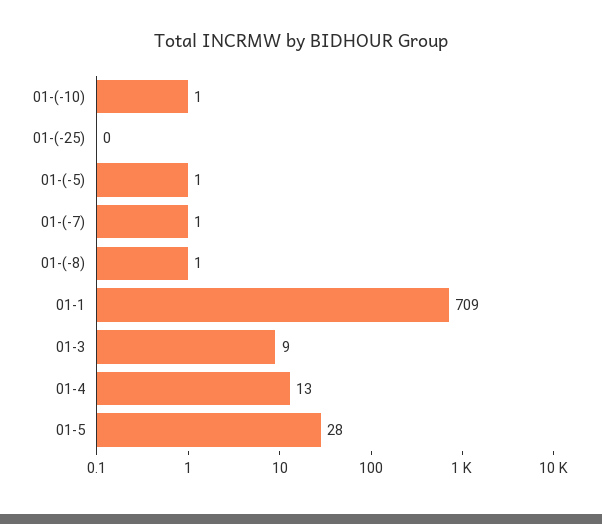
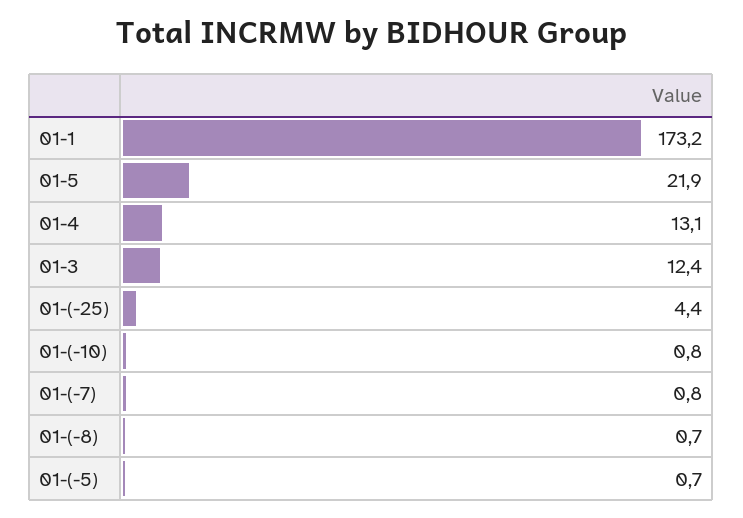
01-(-25): 0 -> 4.4
01-1: 709 -> 173.2
01-3: 9 -> 12.4
01-5: 28 -> 21.9

